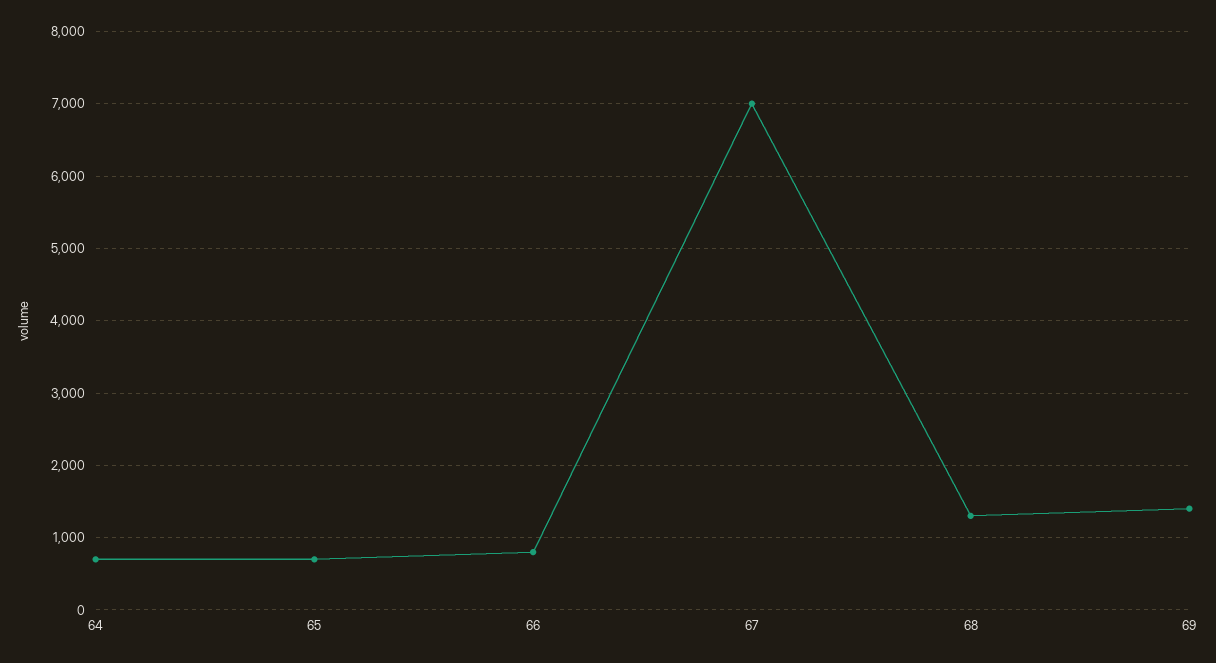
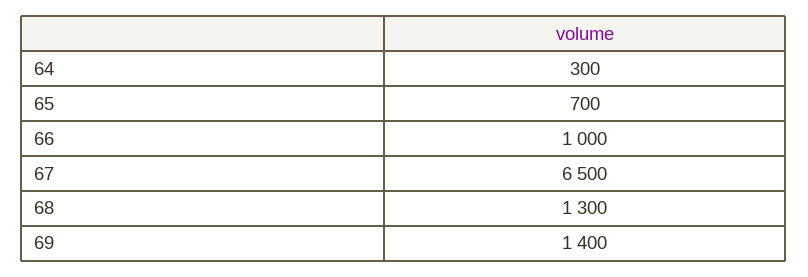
64: 700 -> 300
66: 800 -> 1000
67: 7000 -> 6500

